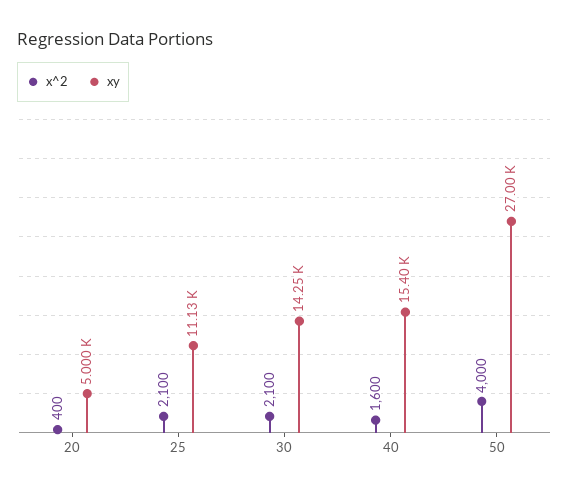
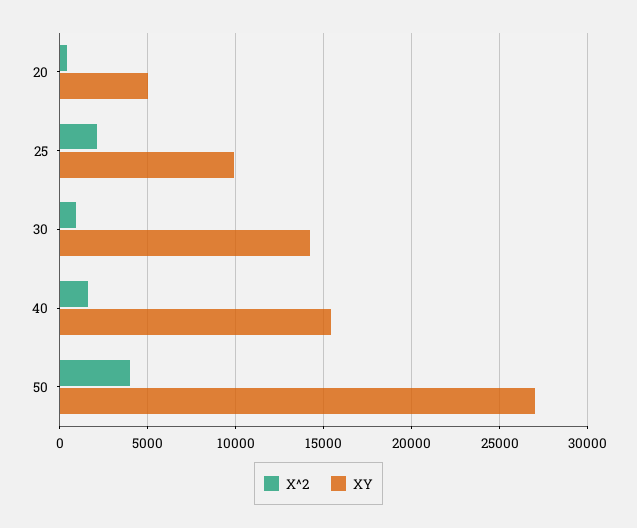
xy, 25: 11130 -> 10000
x^2, 30: 2100 -> 1000

